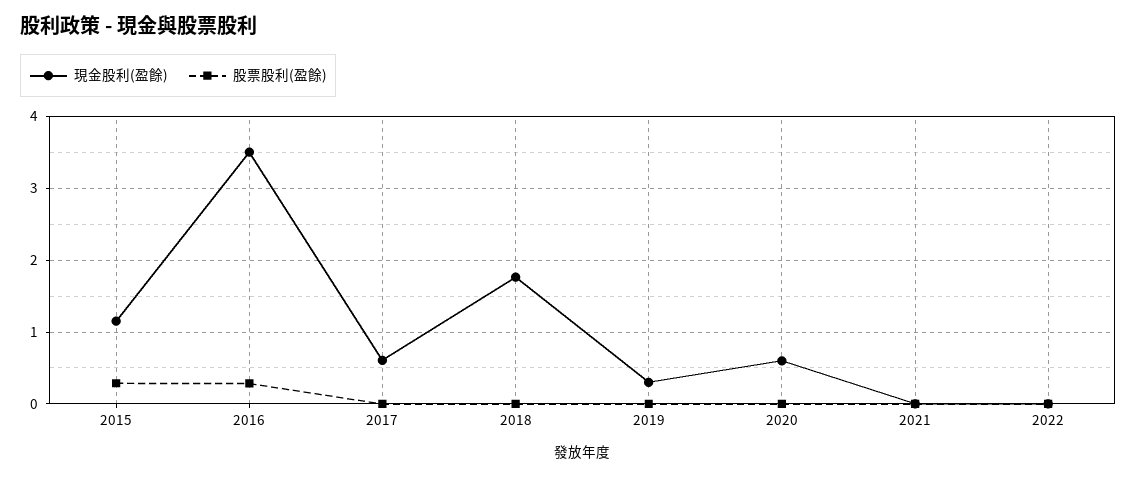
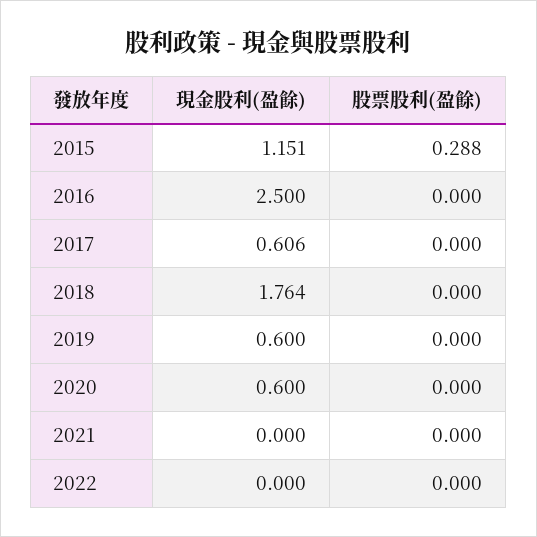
現金股利(盈餘), 2016: 3.5 -> 2.5
股票股利(盈餘), 2016: 0.3 -> 0
現金股利(盈餘), 2019: 0.3 -> 0.6

